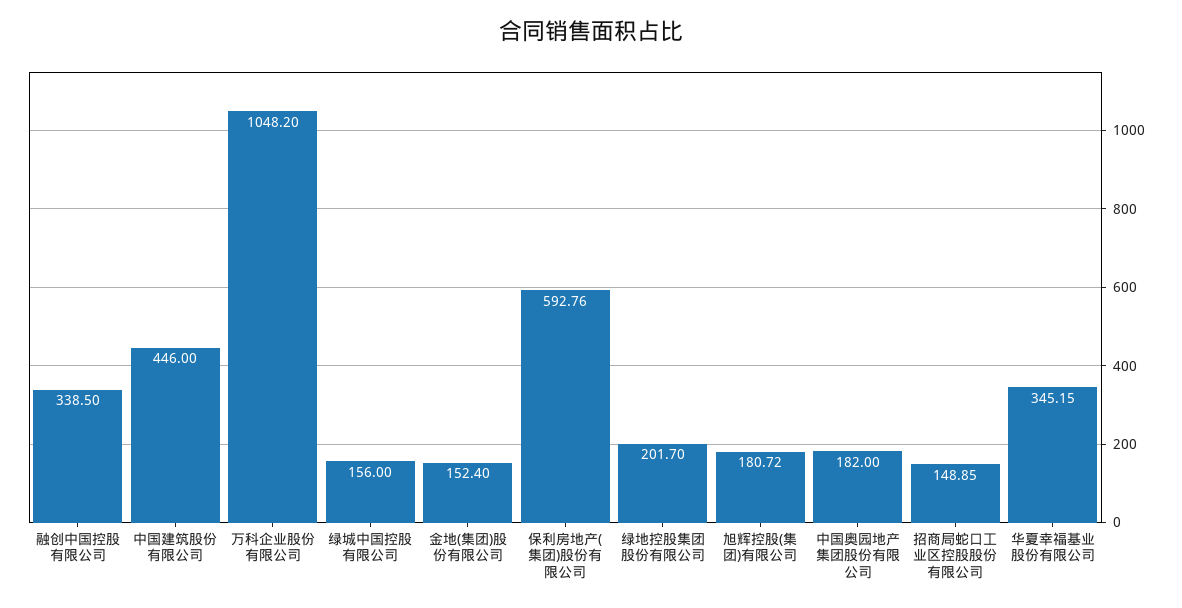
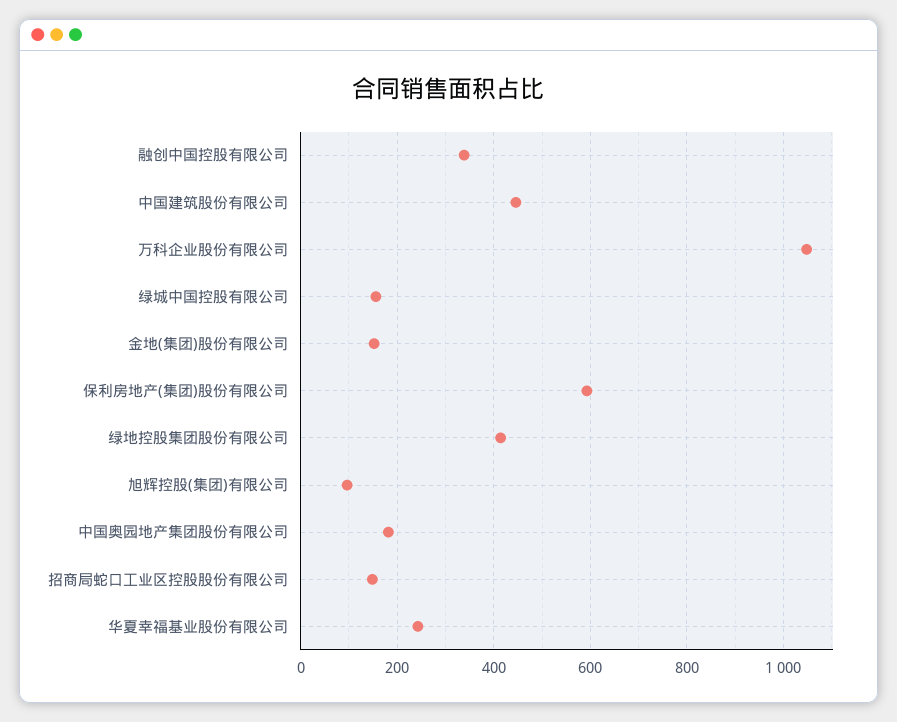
绿地控股集团股份有限公司: 201.7 -> 420
旭辉控股(集团)有限公司: 180.72 -> 100
华夏幸福基业股份有限公司: 345.15 -> 240

